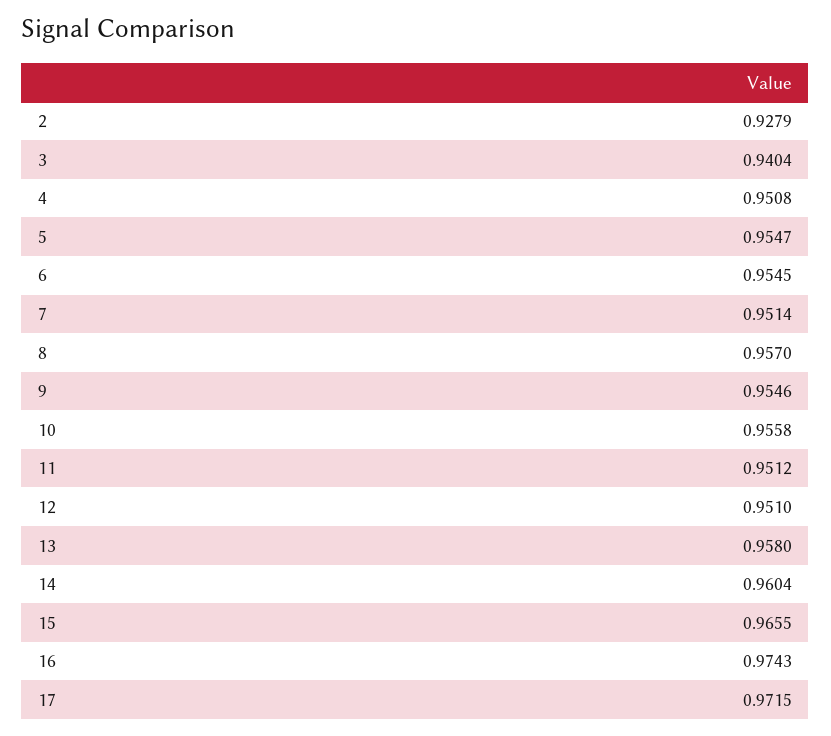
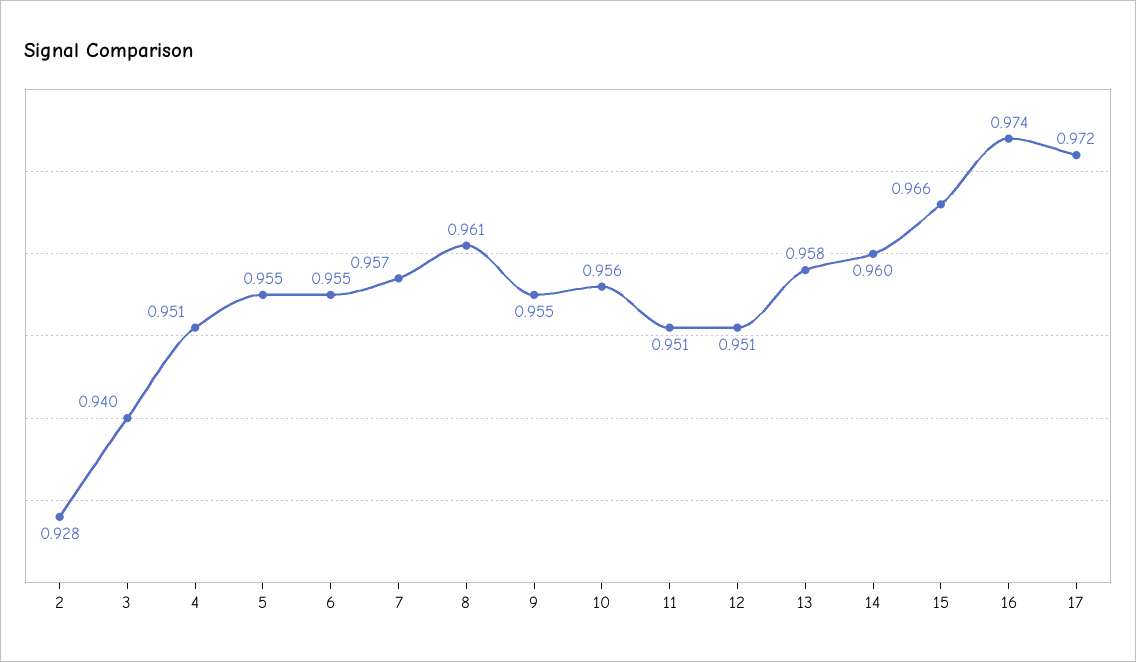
7: 0.9514 -> 0.957
8: 0.957 -> 0.961

